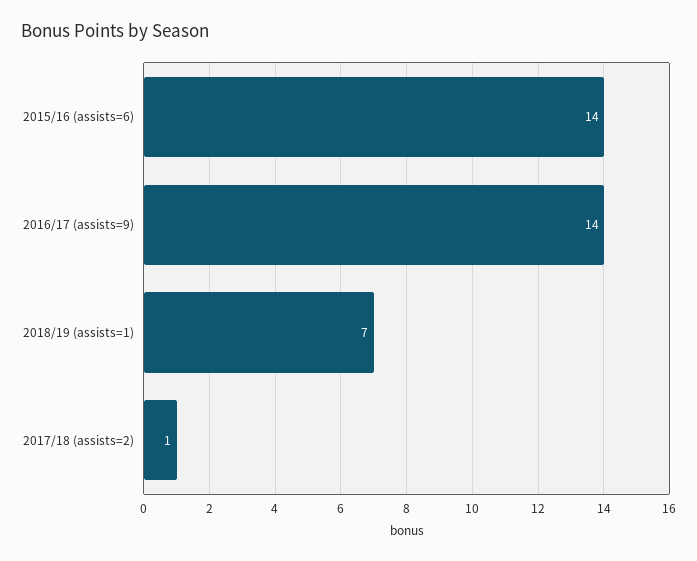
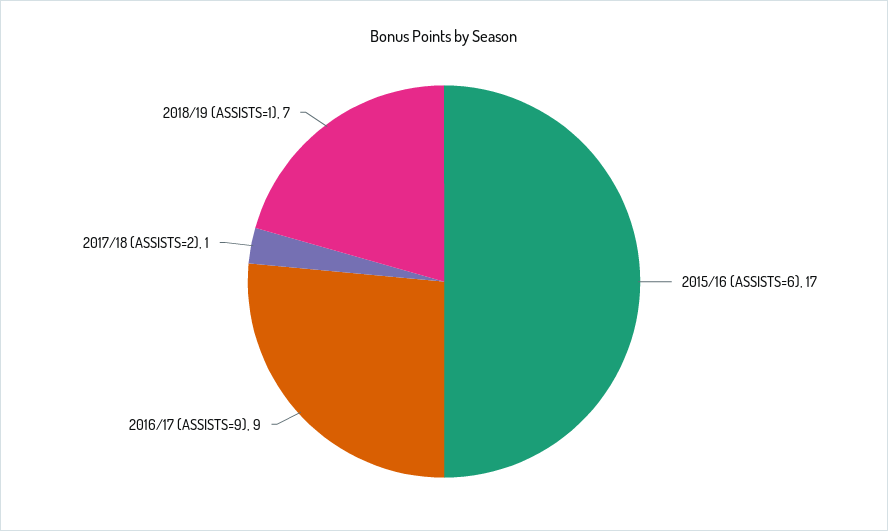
2015/16 (assists=6): 14 -> 17
2016/17 (assists=9): 14 -> 9

